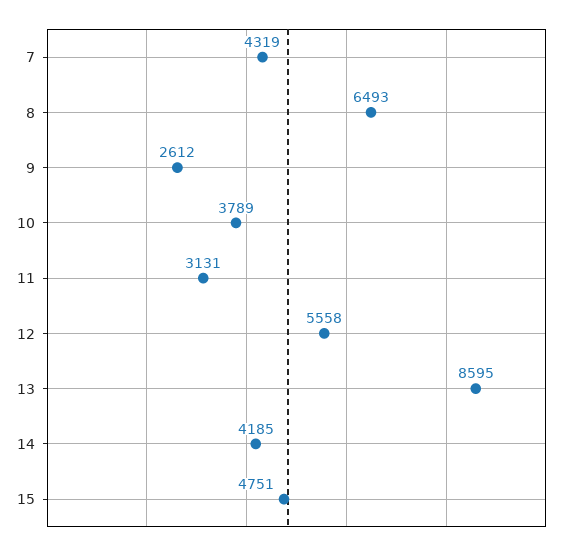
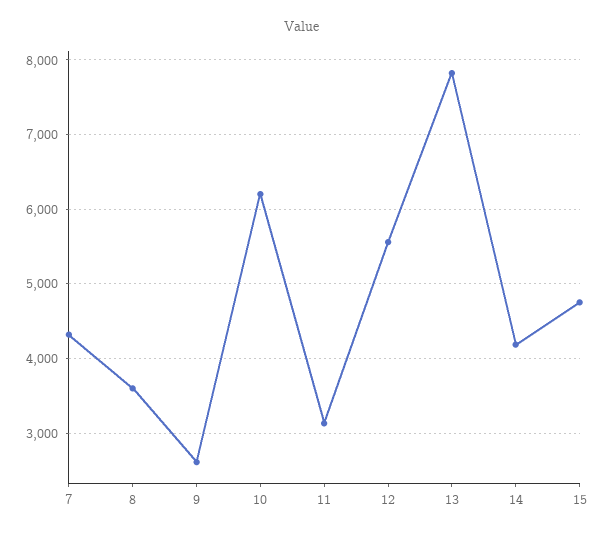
8: 6493 -> 3600
10: 3789 -> 6200
13: 8595 -> 7800

